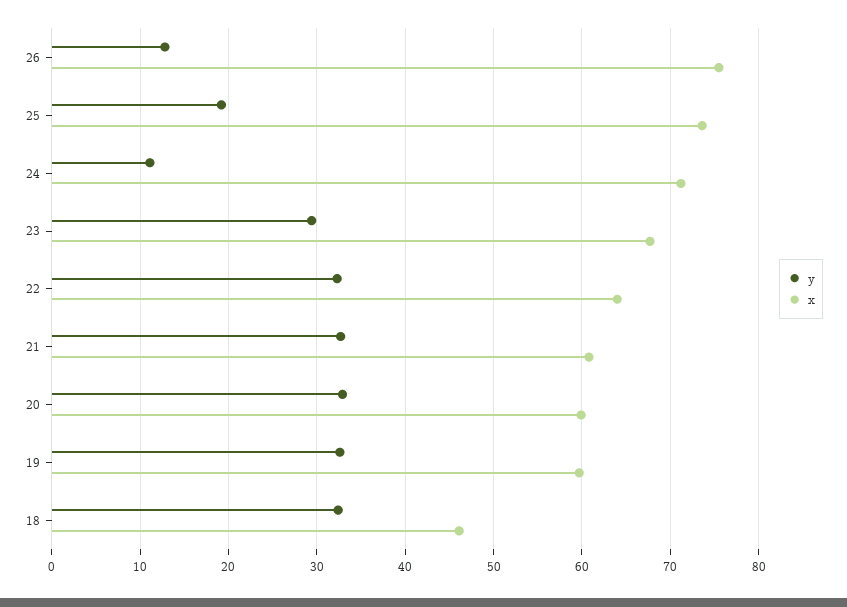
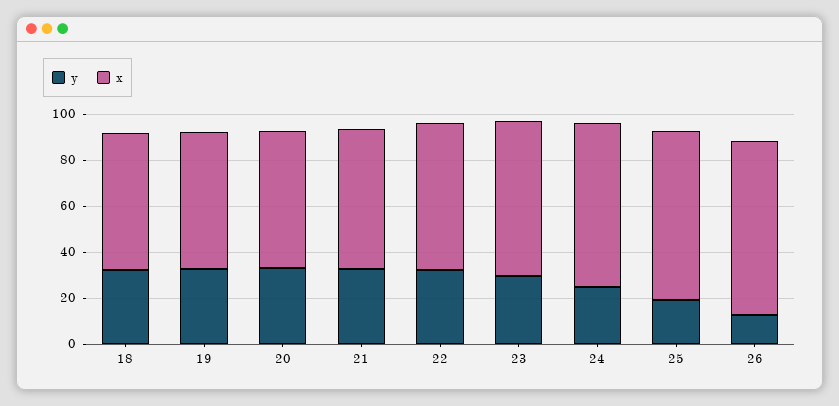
y, 24: 11 -> 25
x, 18: 46 -> 60

